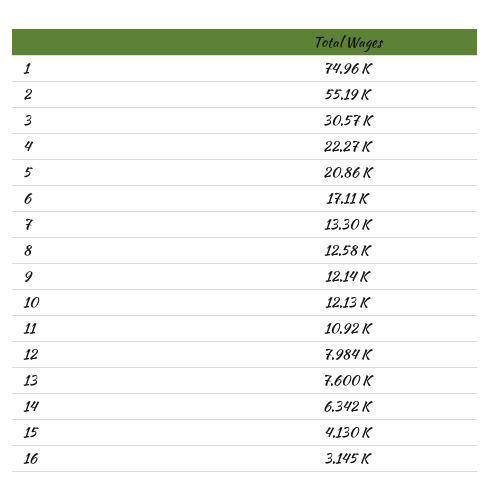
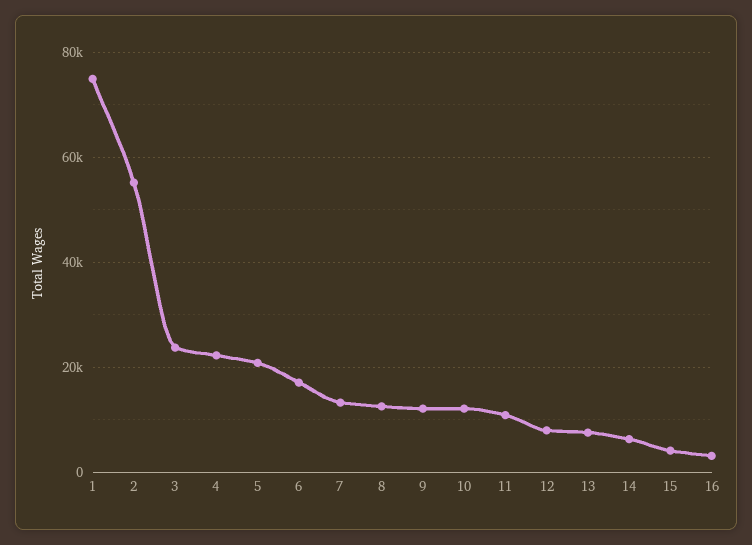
3: 30570 -> 24000

